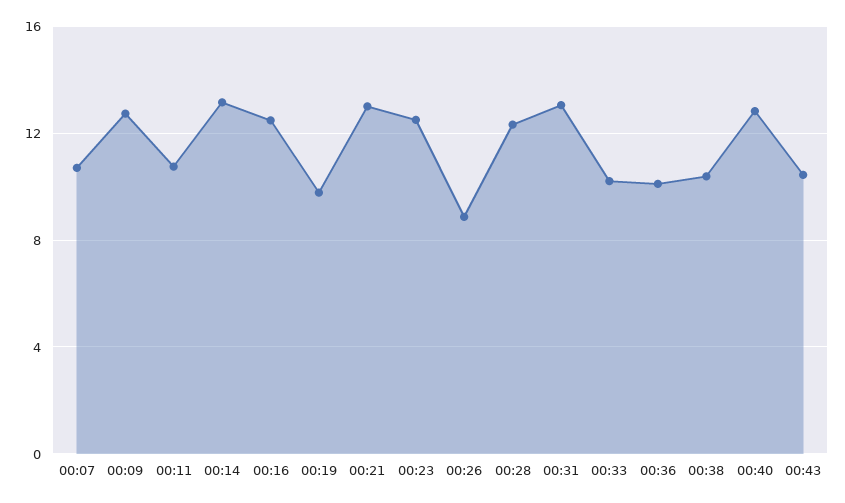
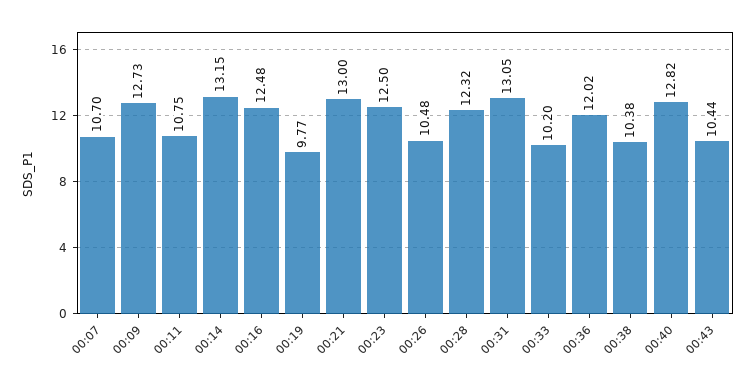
00:26: 9 -> 10.48
00:36: 10 -> 12.02

